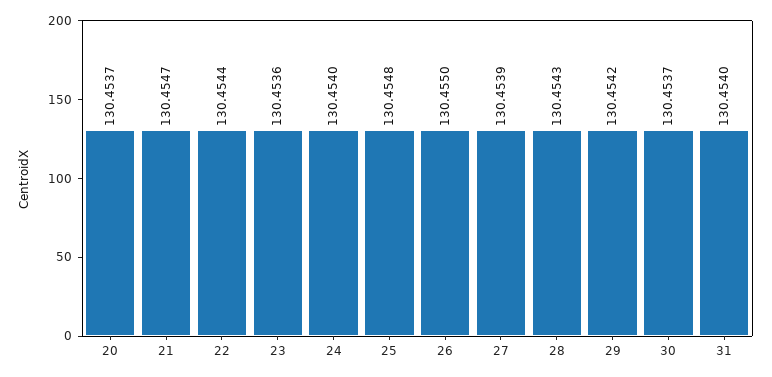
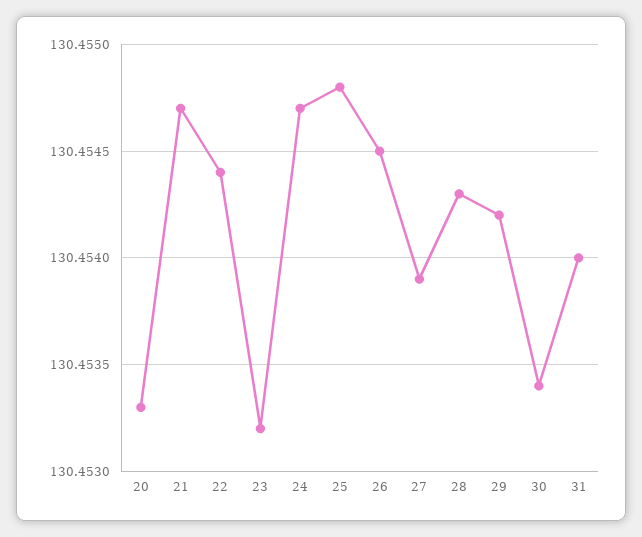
20: 130.4537 -> 130.4533
23: 130.4536 -> 130.4532
24: 130.454 -> 130.4547
26: 130.455 -> 130.4545
30: 130.4537 -> 130.4534

